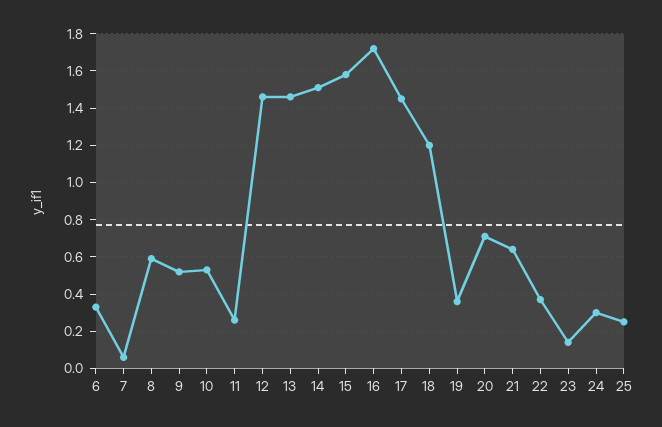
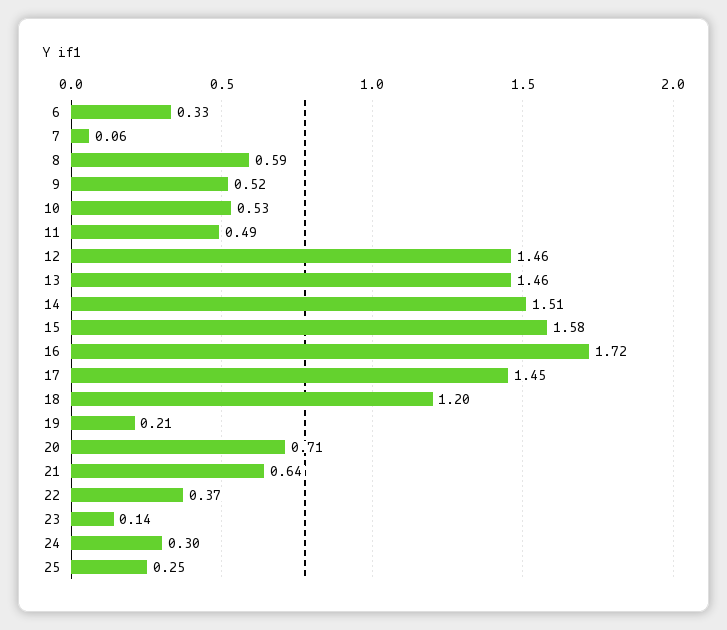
11: 0.25 -> 0.49
19: 0.35 -> 0.21

